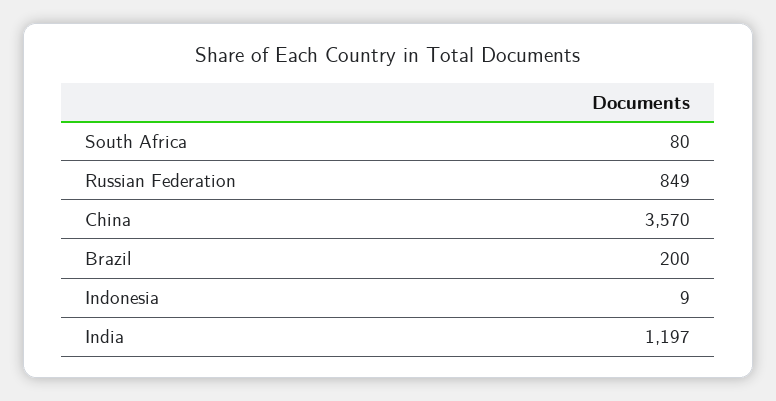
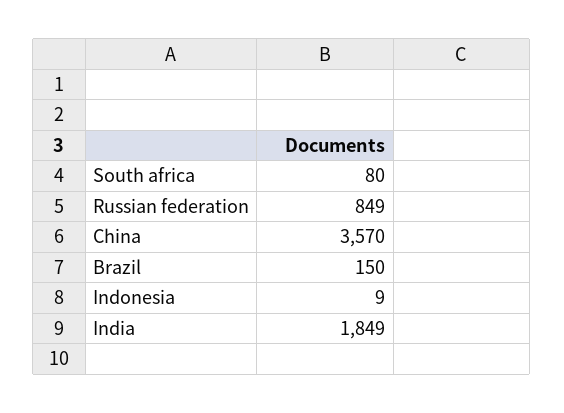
Brazil: 200 -> 150
India: 1197 -> 1849

